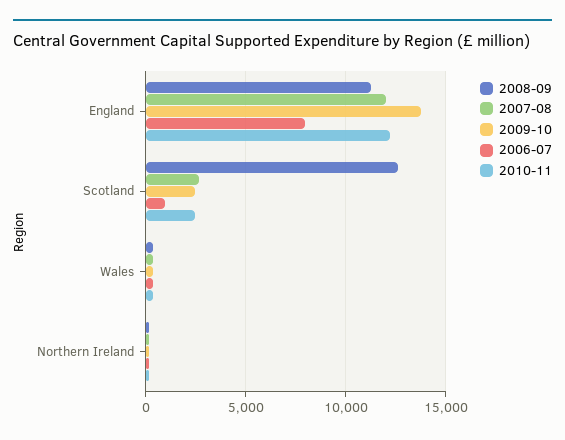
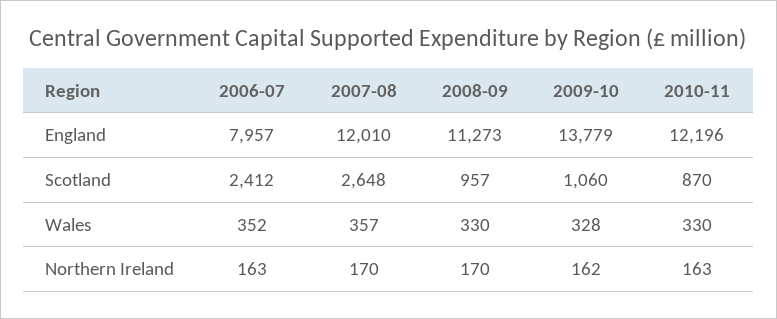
2008-09, Scotland: 12500 -> 957
2009-10, Scotland: 2500 -> 1060
2006-07, Scotland: 1000 -> 2412
2010-11, Scotland: 2500 -> 870

